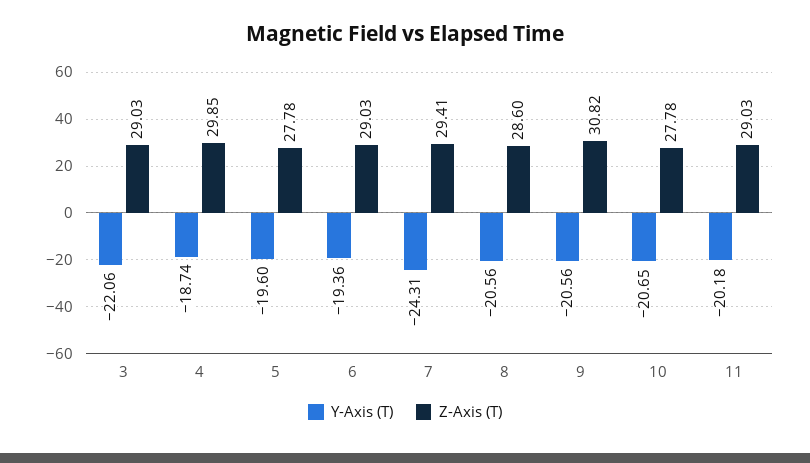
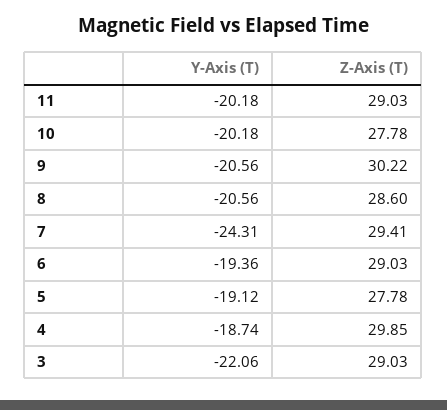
Y-Axis (T), 5: -19.6 -> -19.12
Z-Axis (T), 9: 30.82 -> 30.22
Y-Axis (T), 10: -20.65 -> -20.18

